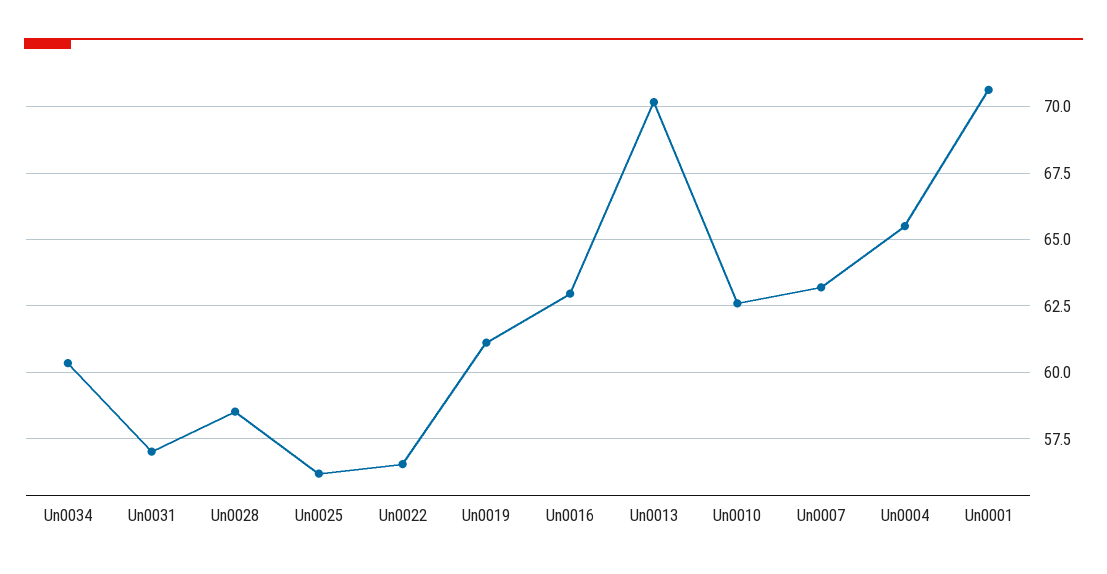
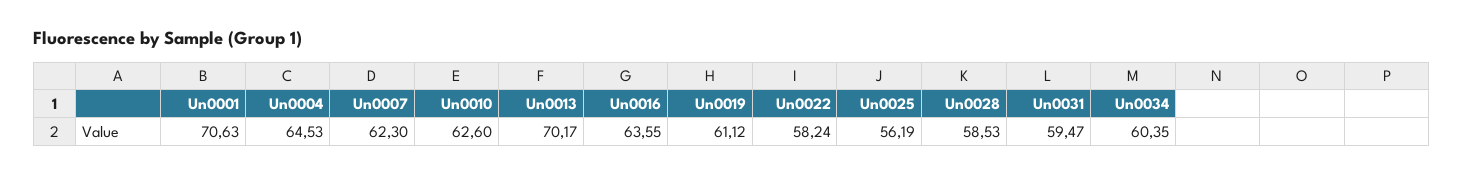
Un0031: 57 -> 59.47
Un0022: 56.5 -> 58.24
Un0016: 63 -> 63.55
Un0007: 63.25 -> 62.3
Un0004: 65.5 -> 64.53

